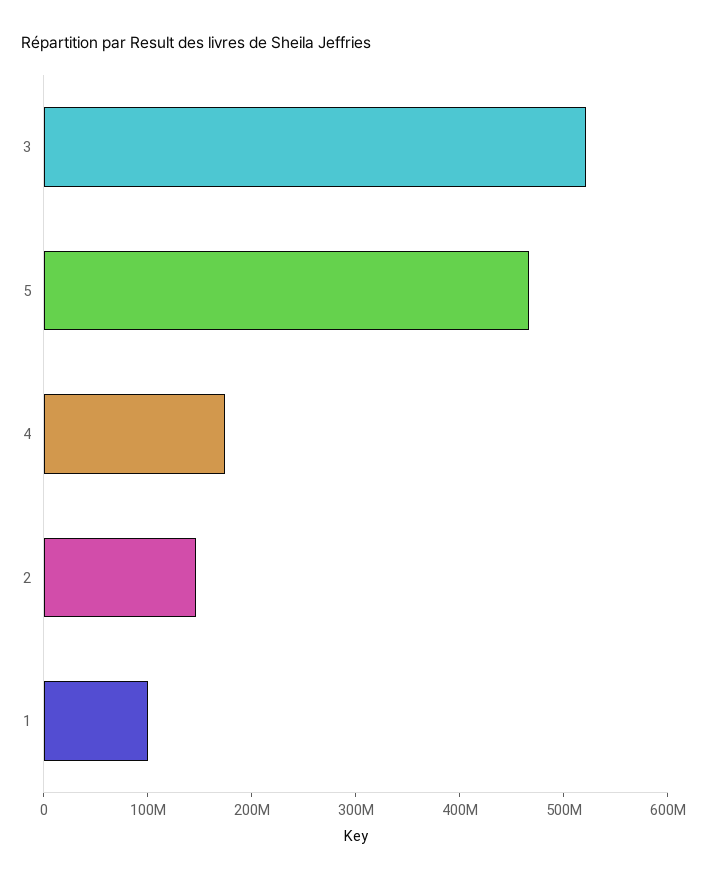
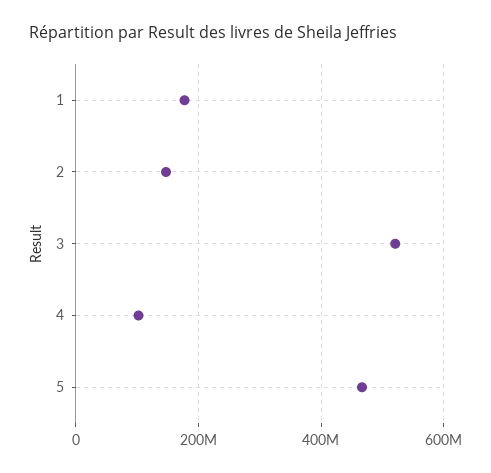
4: 180000000 -> 100000000
1: 100000000 -> 180000000

